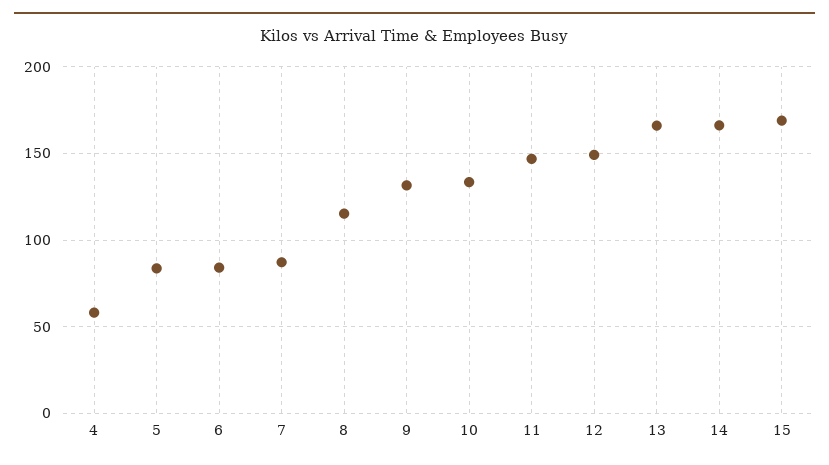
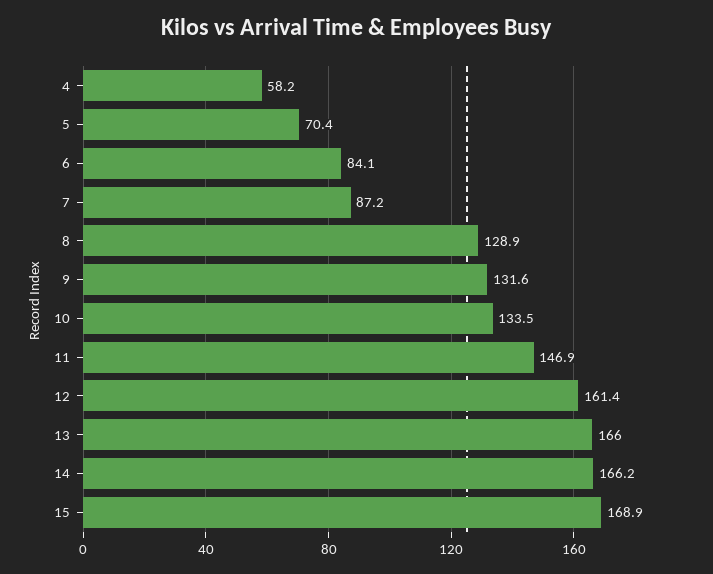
5: 85 -> 70.4
8: 115 -> 128.9
12: 150 -> 161.4

